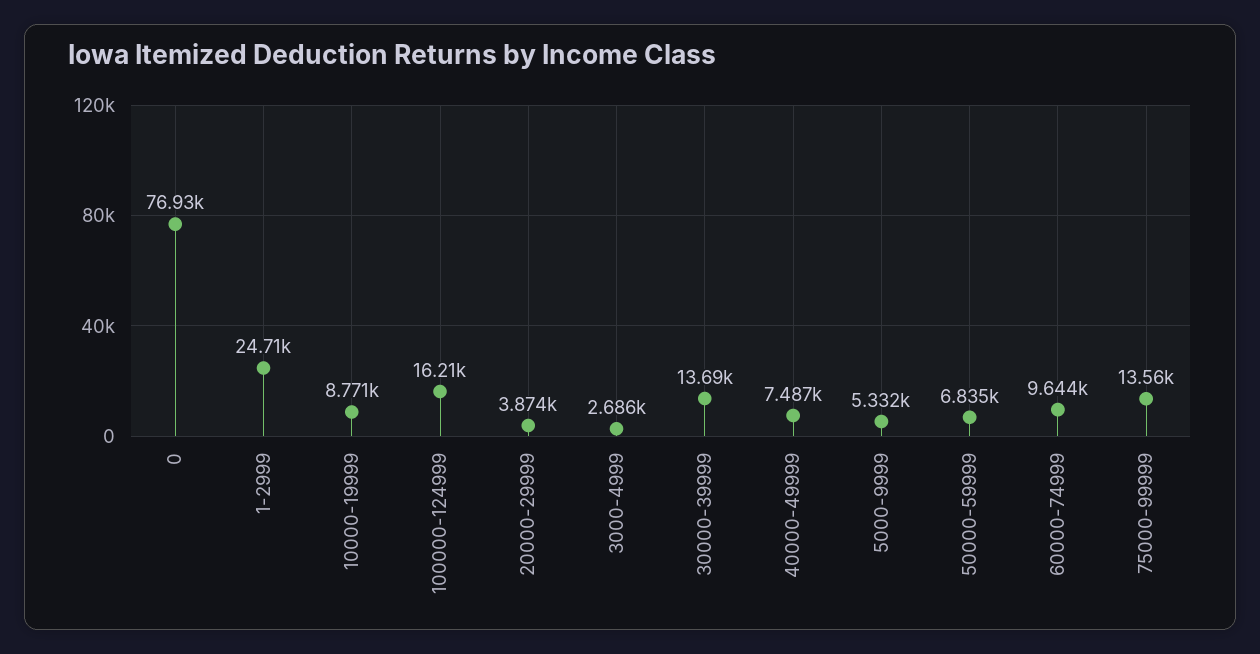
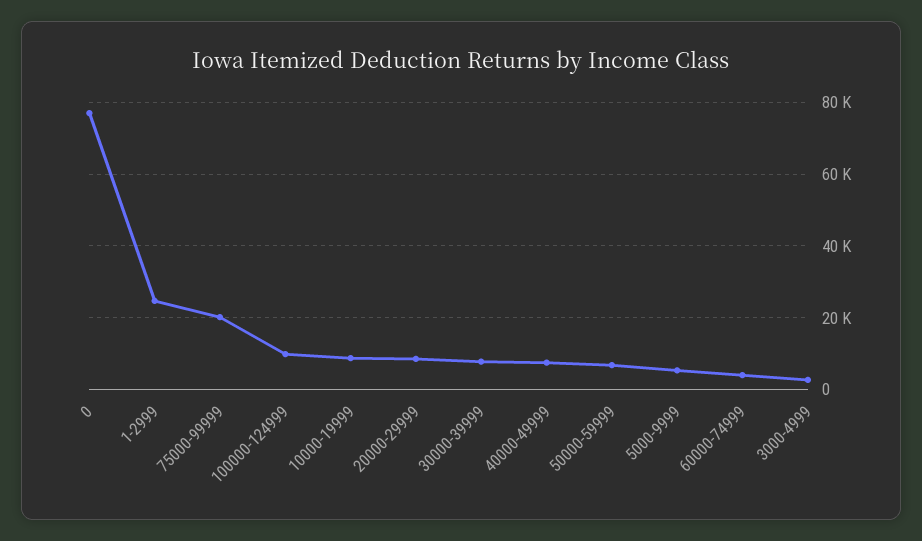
100000-124999: 16210 -> 10000
20000-29999: 3874 -> 8000
30000-39999: 13690 -> 8000
60000-74999: 9644 -> 4000
75000-99999: 13560 -> 20000

